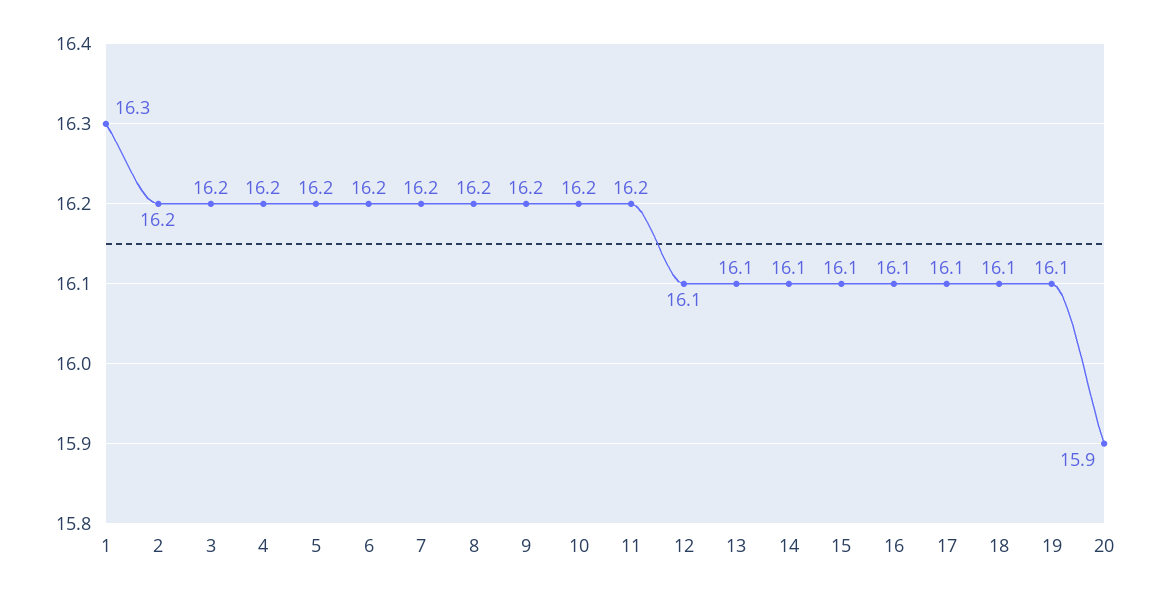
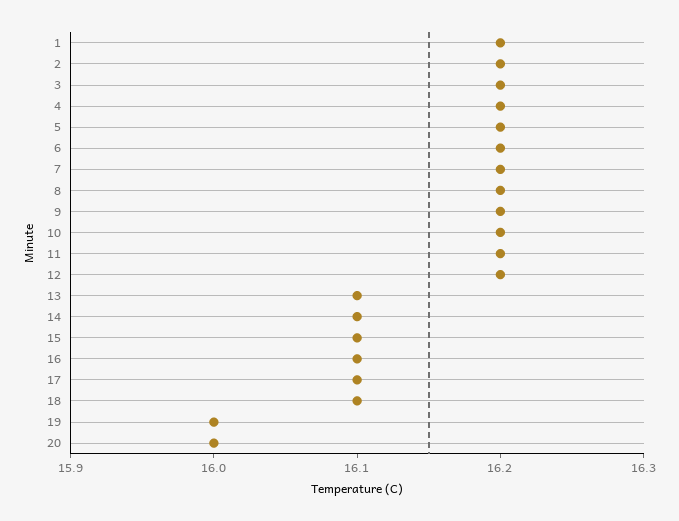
1: 16.3 -> 16.2
12: 16.1 -> 16.2
19: 16.1 -> 16
20: 15.9 -> 16

